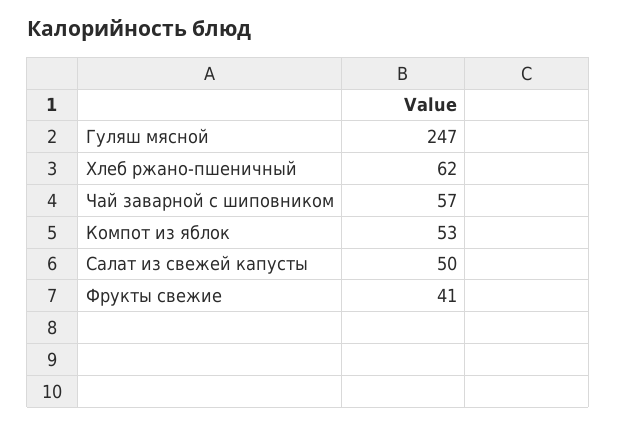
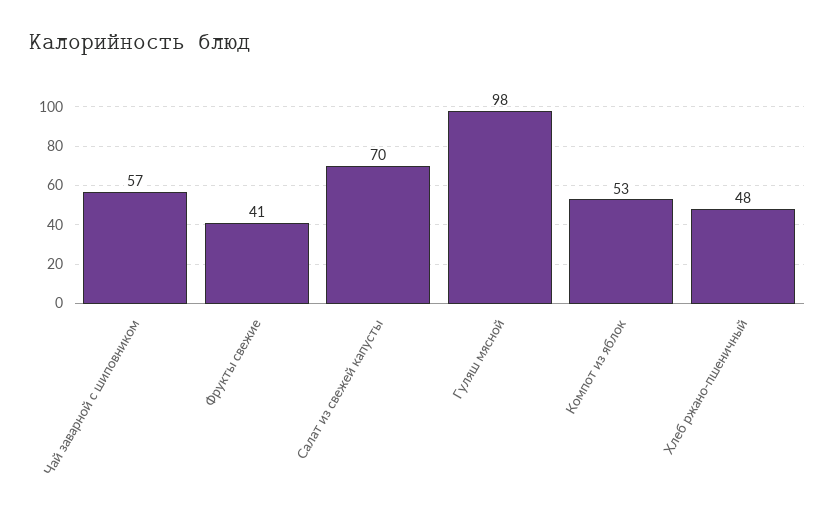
Гуляш мясной: 247 -> 98
Хлеб ржано-пшеничный: 62 -> 48
Салат из свежей капусты: 50 -> 70

